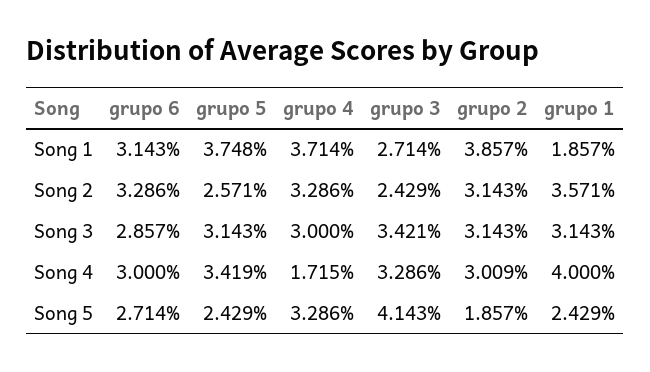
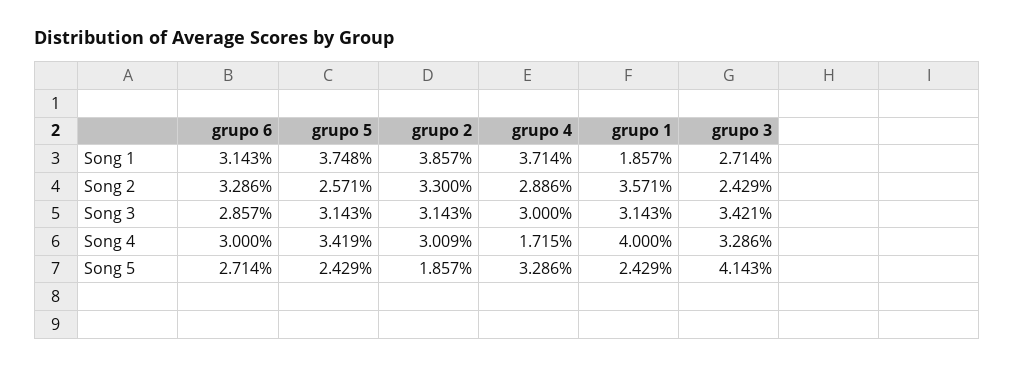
grupo 4, Song 2: 3.286 -> 2.886
grupo 2, Song 2: 3.143 -> 3.3

